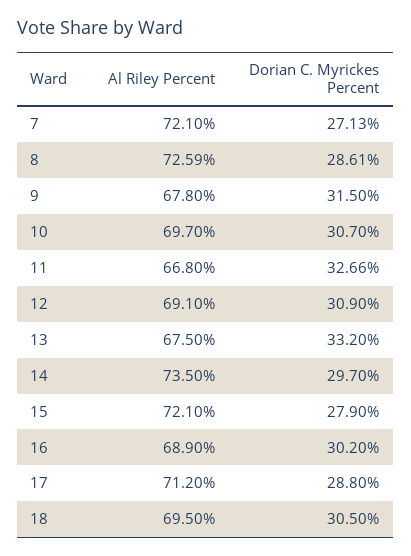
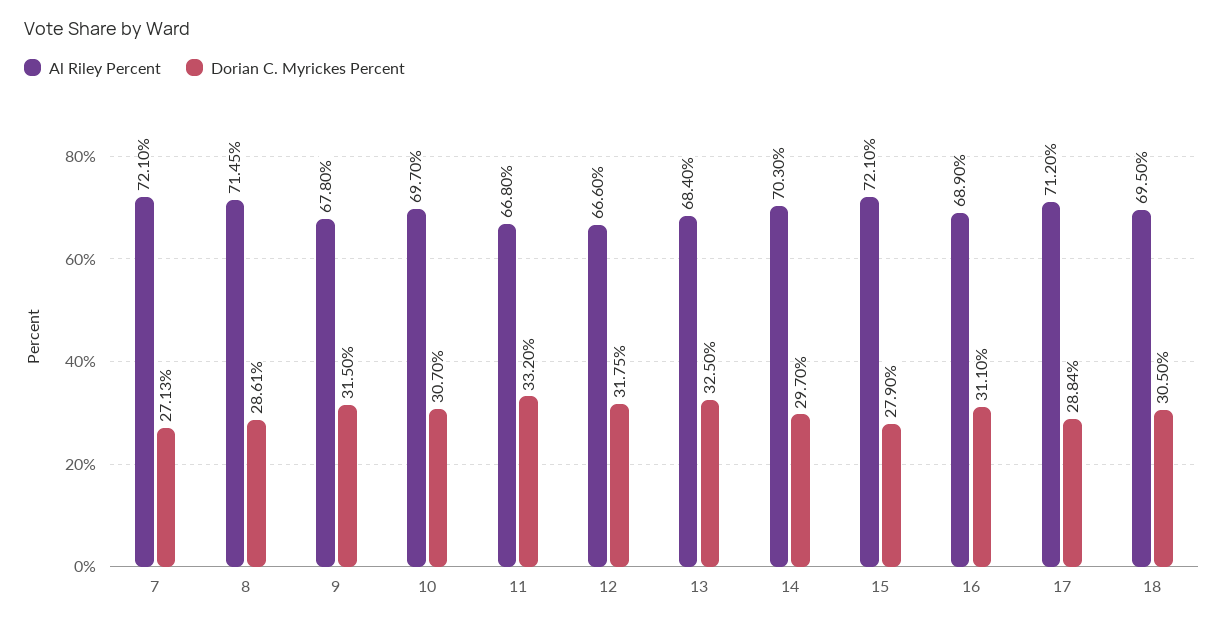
Al Riley Percent, 8: 72.59 -> 71.45
Dorian C. Myrickes Percent, 11: 32.66 -> 33.2
Al Riley Percent, 12: 69.1 -> 66.6
Dorian C. Myrickes Percent, 12: 30.9 -> 31.75
Al Riley Percent, 13: 67.5 -> 68.4
Dorian C. Myrickes Percent, 13: 33.2 -> 32.5
Al Riley Percent, 14: 73.5 -> 70.3
Dorian C. Myrickes Percent, 16: 30.2 -> 31.1
Dorian C. Myrickes Percent, 17: 28.8 -> 28.84

